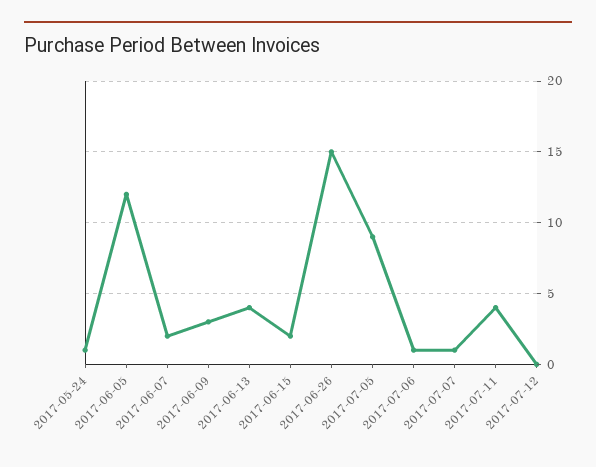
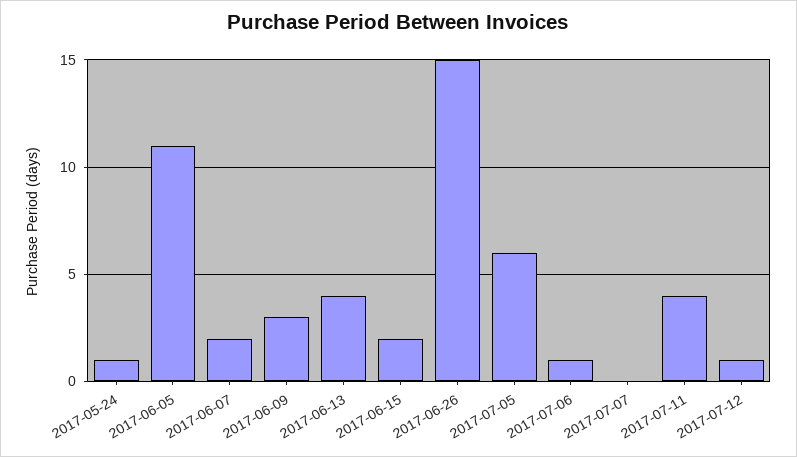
2017-06-05: 12 -> 11
2017-07-05: 9 -> 6
2017-07-07: 1 -> 0
2017-07-12: 0 -> 1

